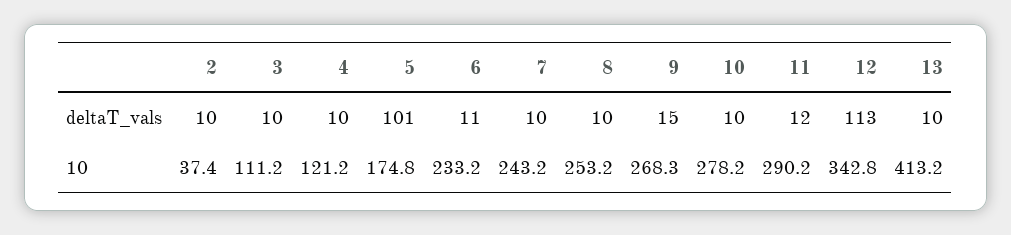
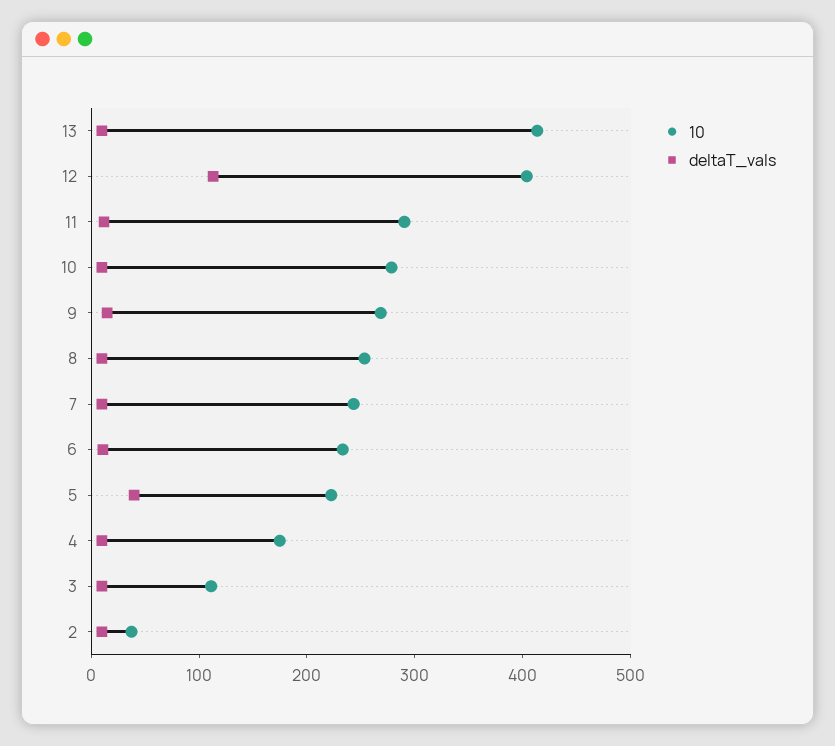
deltaT_vals, 5: 101 -> 40
10, 4: 121.2 -> 180
10, 5: 174.8 -> 220
10, 12: 342.8 -> 400

